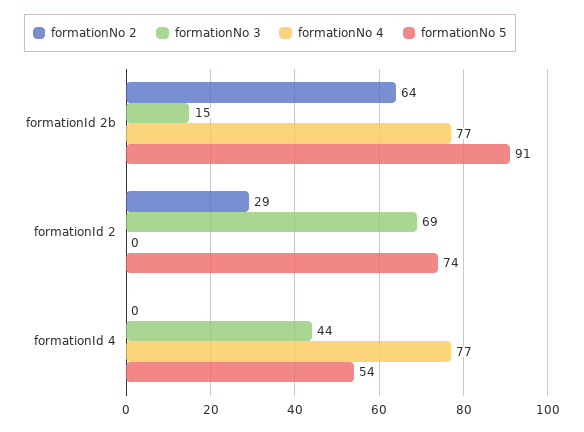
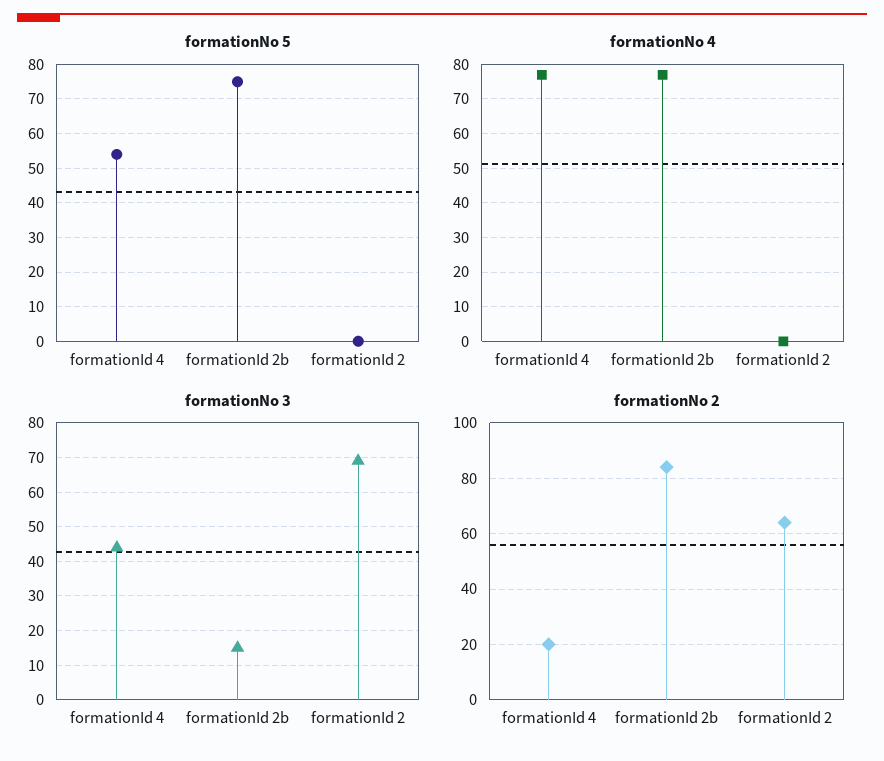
formationNo 2, formationId 2b: 64 -> 85
formationNo 5, formationId 2b: 91 -> 75
formationNo 2, formationId 2: 29 -> 65
formationNo 5, formationId 2: 74 -> 0
formationNo 2, formationId 4: 0 -> 20

